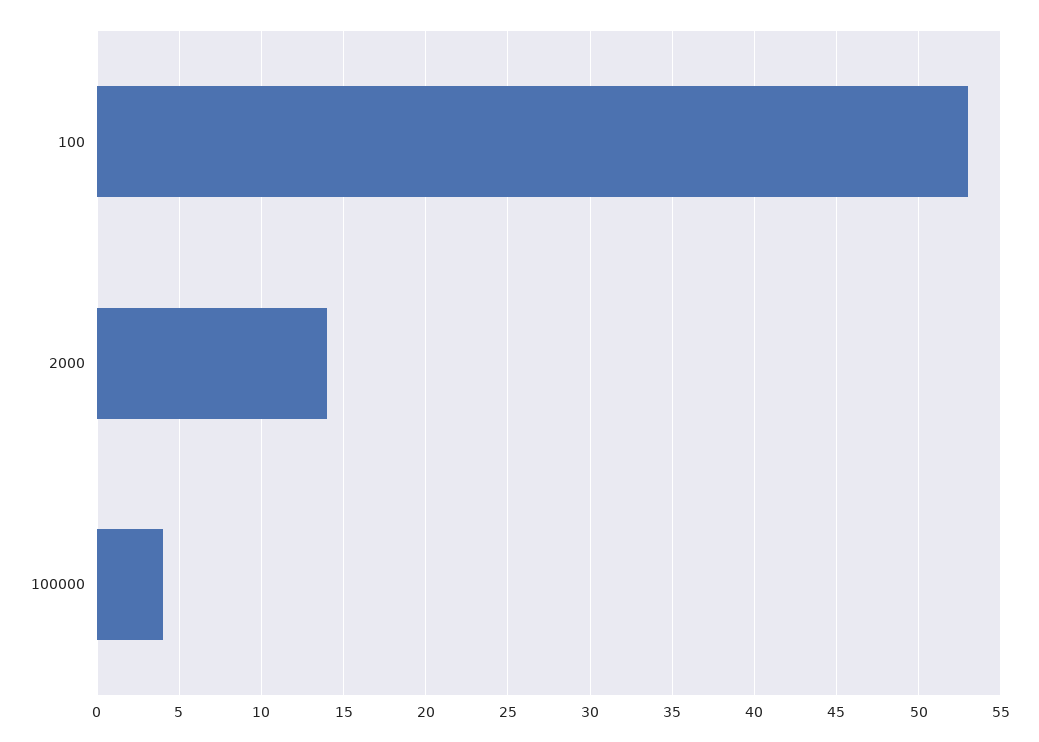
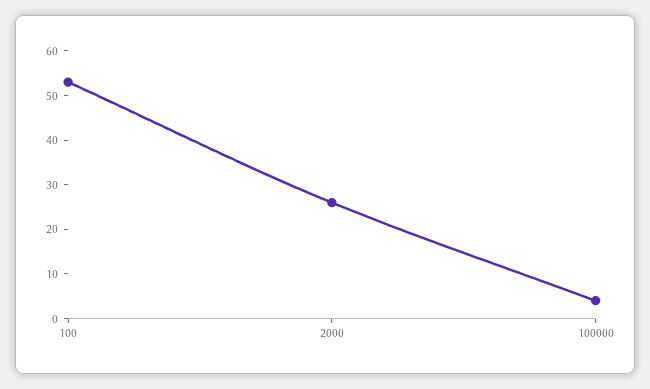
2000: 14 -> 25

